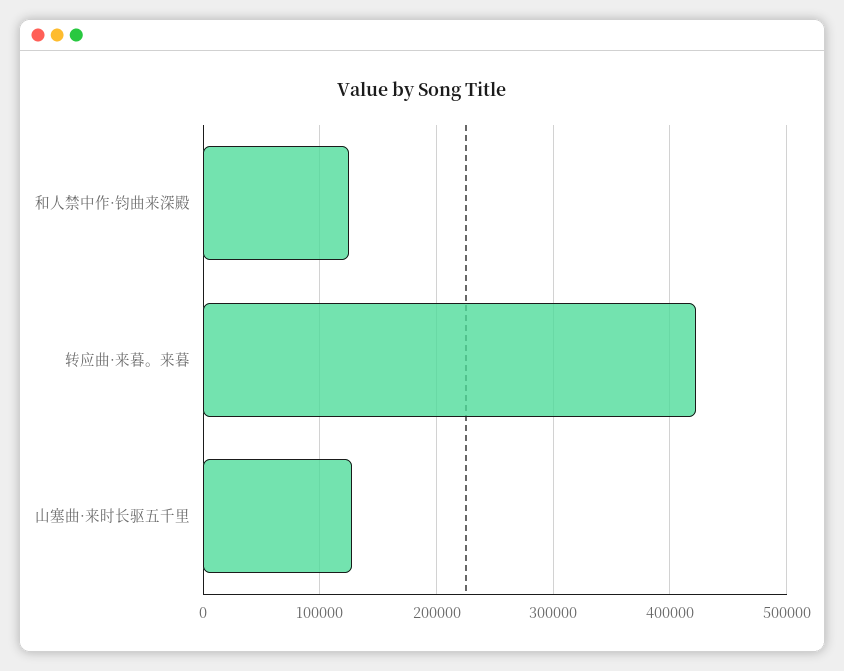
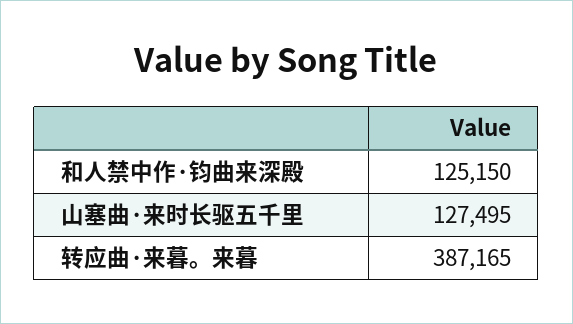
转应曲·来暮。来暮: 420000 -> 387165

